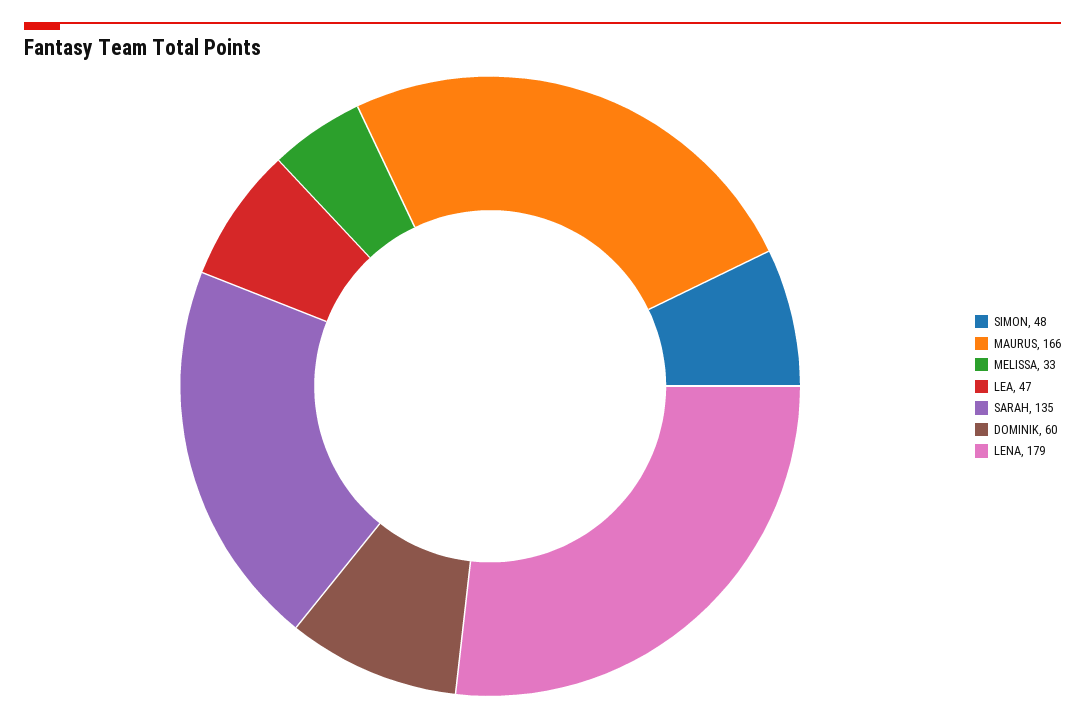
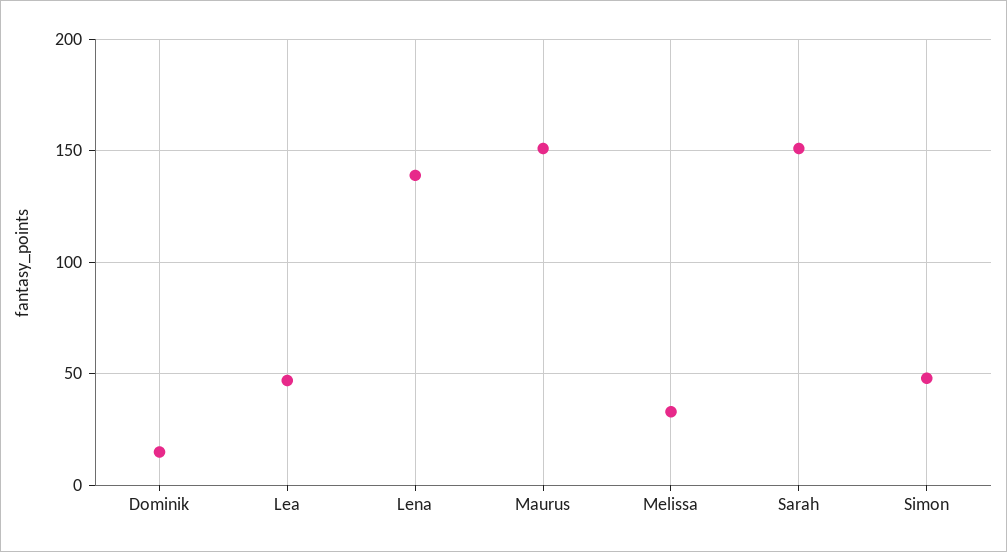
MAURUS: 166 -> 150
SARAH: 135 -> 150
DOMINIK: 60 -> 15
LENA: 179 -> 140

